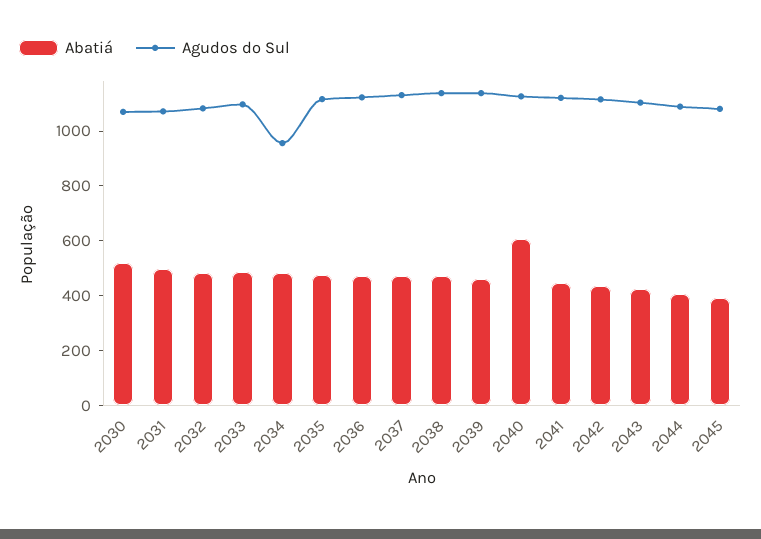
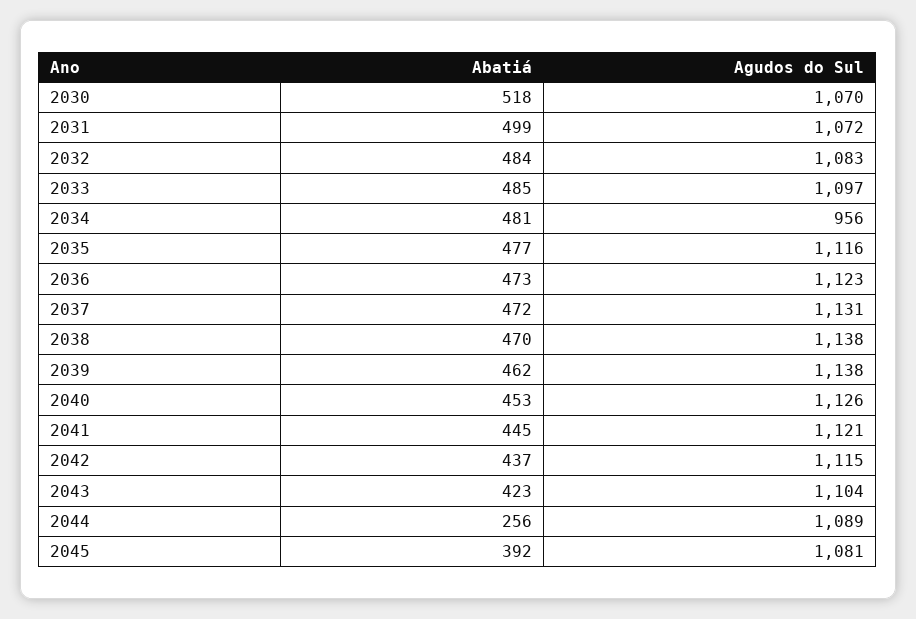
Abatiá, 2040: 600 -> 453
Abatiá, 2044: 400 -> 256

